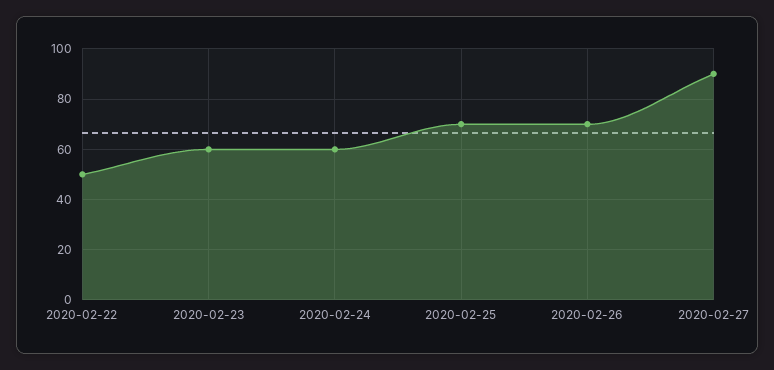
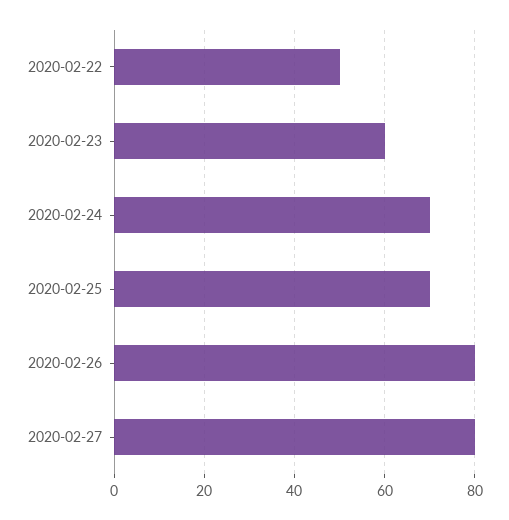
2020-02-24: 60 -> 70
2020-02-26: 70 -> 80
2020-02-27: 90 -> 80

